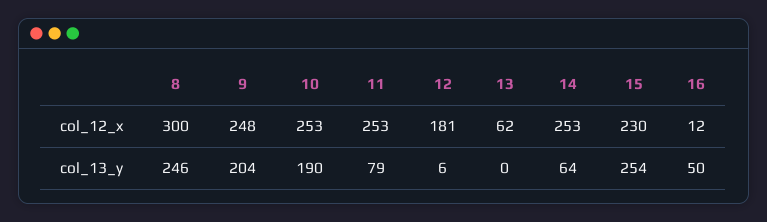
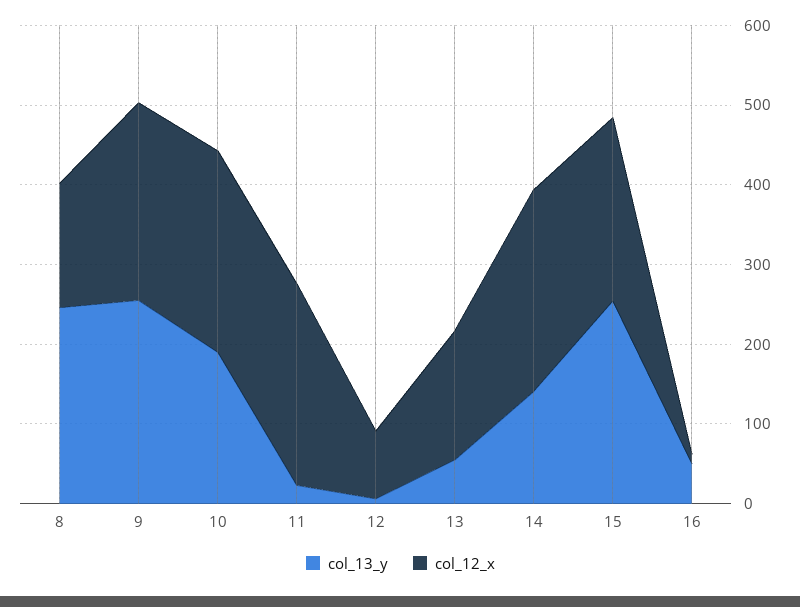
col_12_x, 8: 300 -> 160
col_12_x, 12: 181 -> 80
col_12_x, 13: 62 -> 160
col_13_y, 9: 204 -> 260
col_13_y, 11: 79 -> 20
col_13_y, 13: 0 -> 60
col_13_y, 14: 64 -> 140

